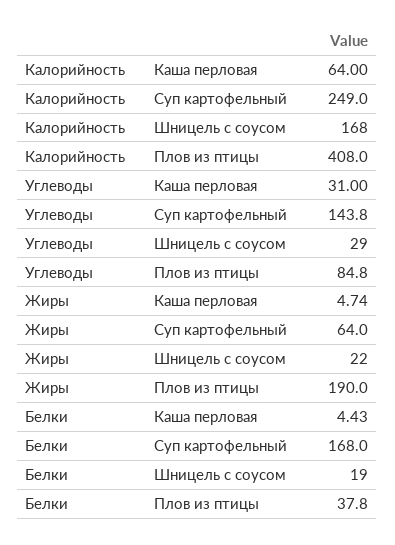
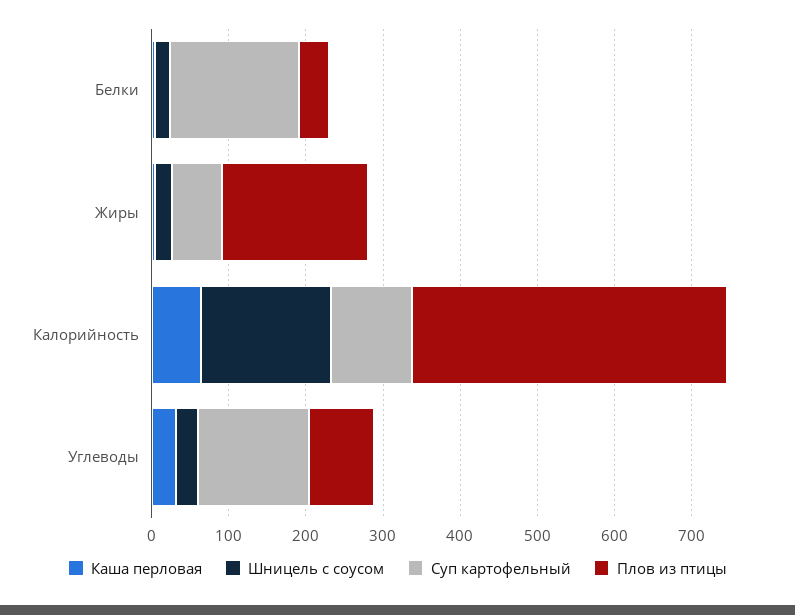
Суп картофельный, Калорийность: 249 -> 100

